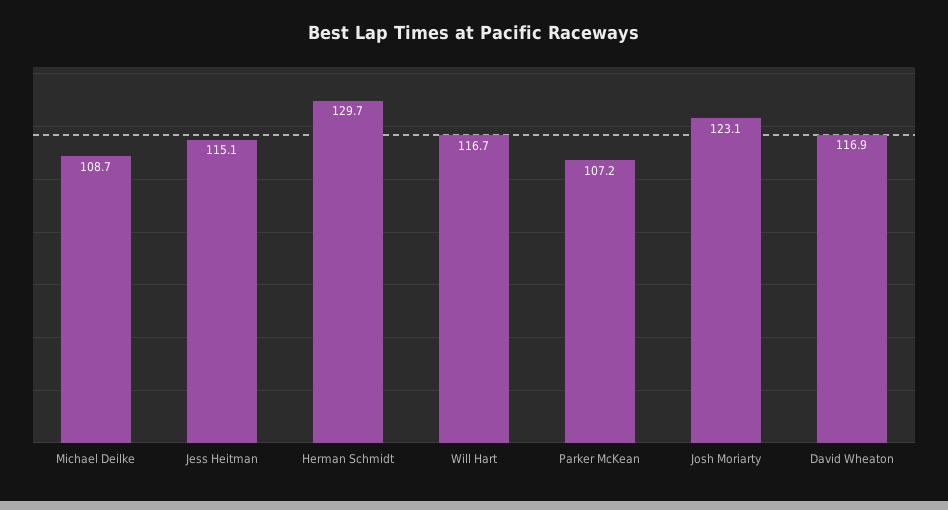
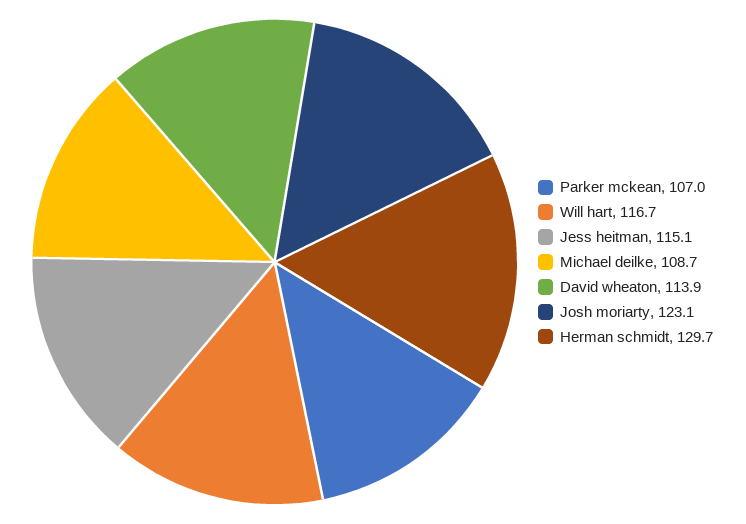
Parker McKean: 107.2 -> 107
David Wheaton: 116.9 -> 113.9

